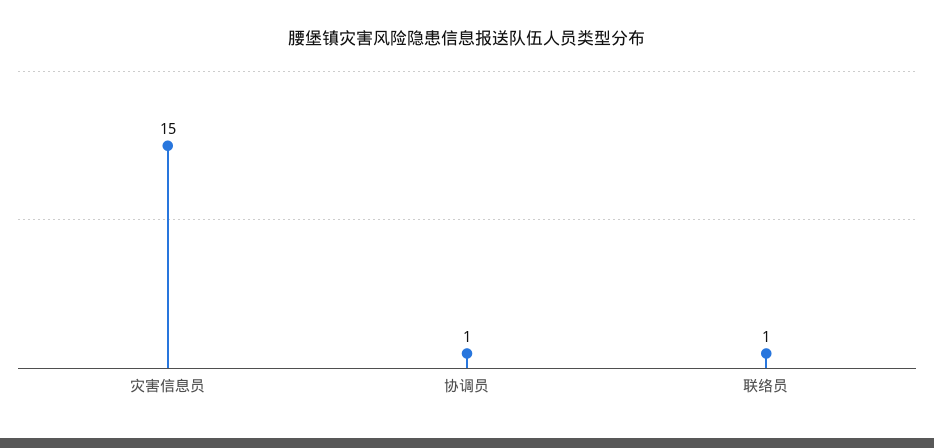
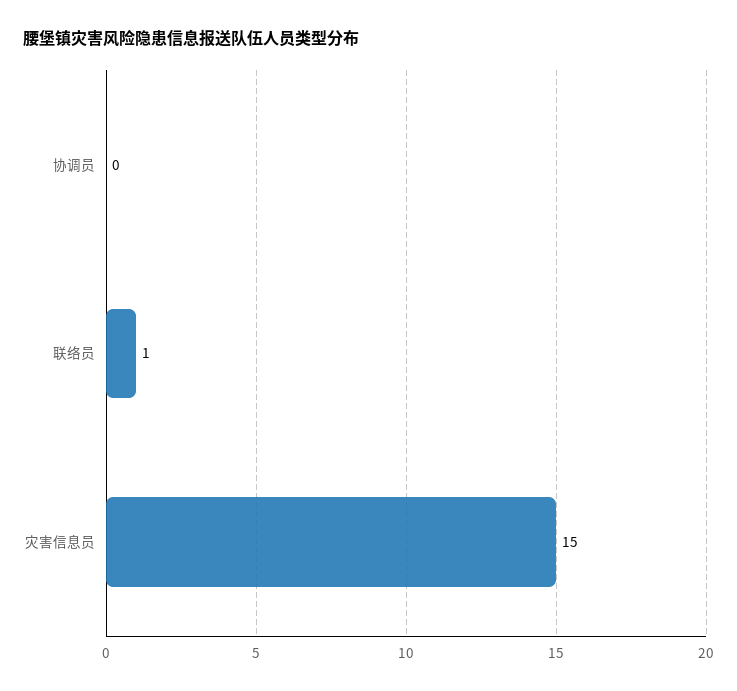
协调员: 1 -> 0

